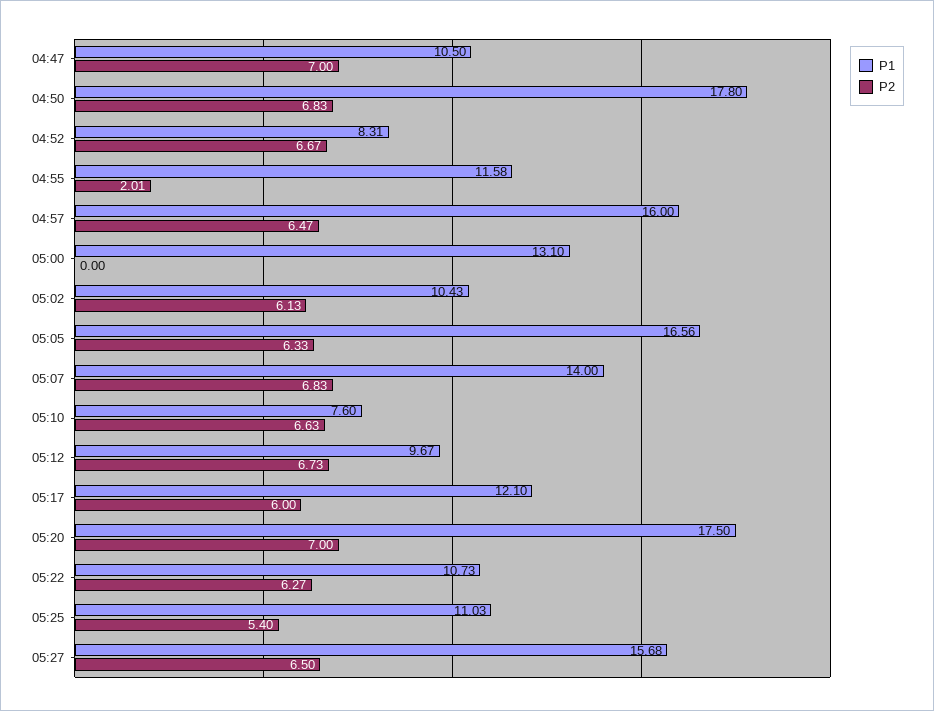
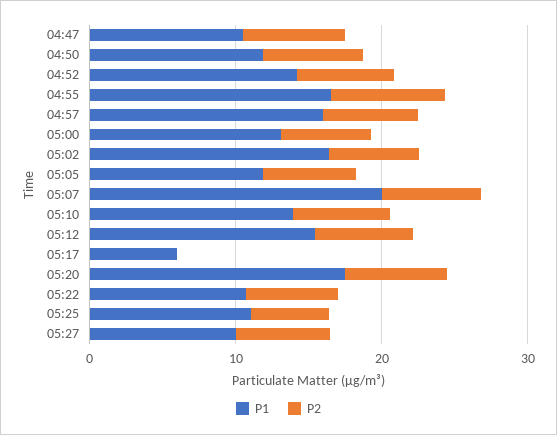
P1, 04:50: 17.8 -> 12
P1, 04:52: 8.31 -> 14
P1, 04:55: 11.58 -> 16
P2, 04:55: 2.01 -> 8
P2, 05:00: 0 -> 6
P1, 05:02: 10.43 -> 16
P1, 05:05: 16.56 -> 12
P1, 05:07: 14 -> 20
P1, 05:10: 7.6 -> 14
P1, 05:12: 9.67 -> 16
P1, 05:17: 12.1 -> 6
P2, 05:17: 6 -> 0
P1, 05:27: 15.68 -> 10

